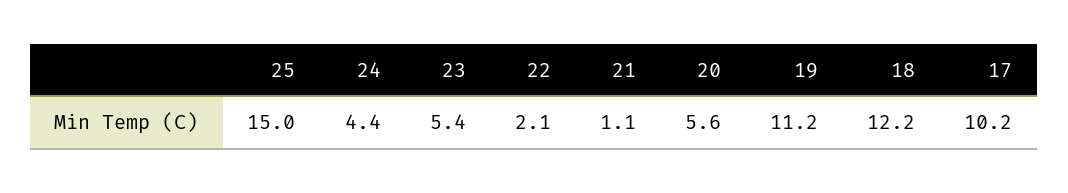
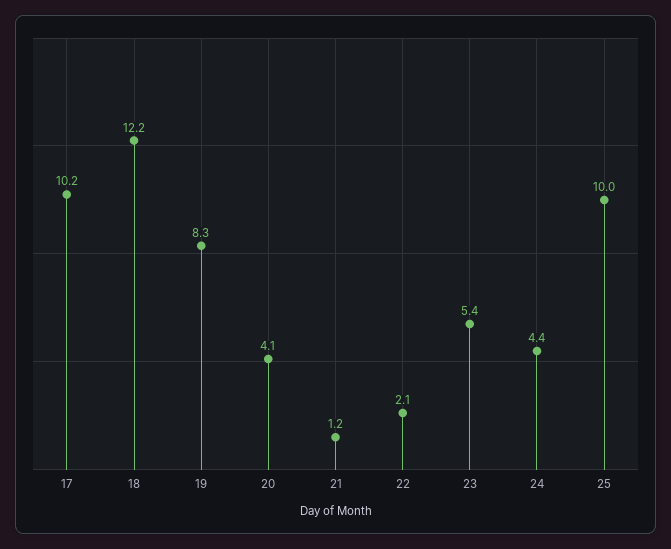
25: 15 -> 10
21: 1.1 -> 1.2
20: 5.6 -> 4.1
19: 11.2 -> 8.3

